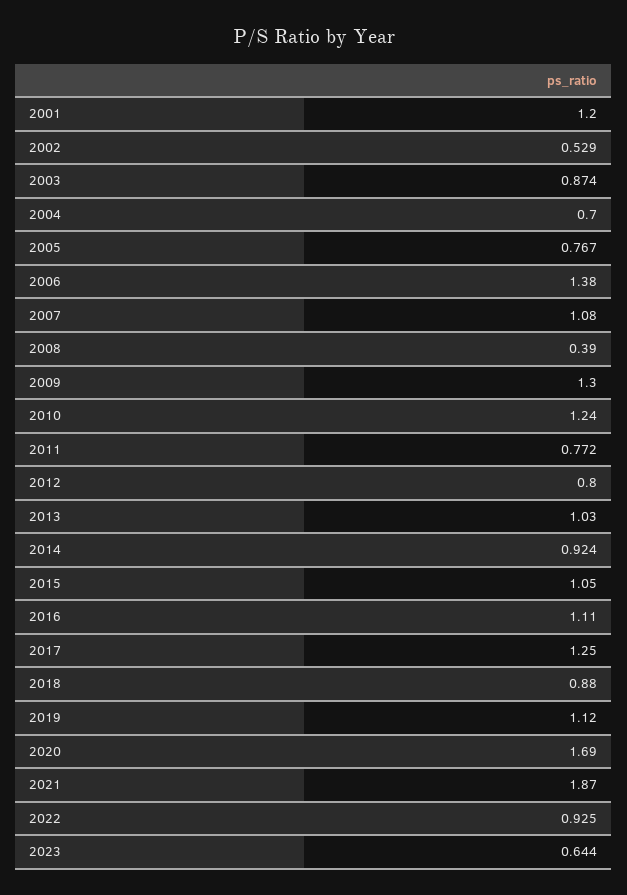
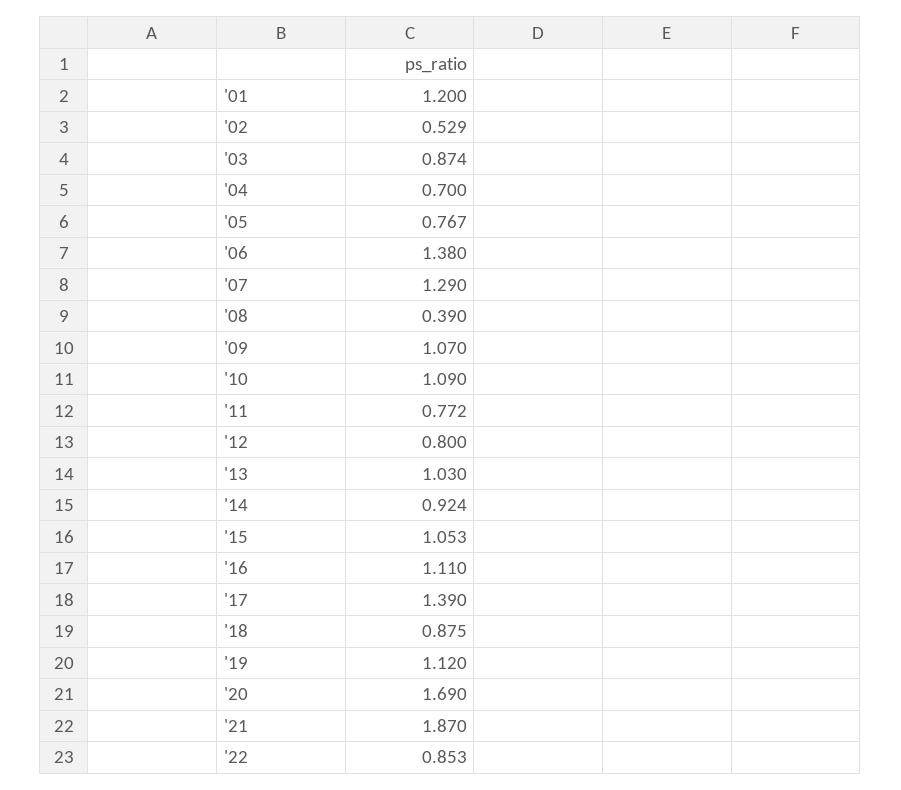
2007: 1.08 -> 1.29
2009: 1.3 -> 1.07
2010: 1.24 -> 1.09
2015: 1.05 -> 1.053
2017: 1.25 -> 1.39
2018: 0.88 -> 0.875
2022: 0.925 -> 0.853
2023: 0.644 -> none

